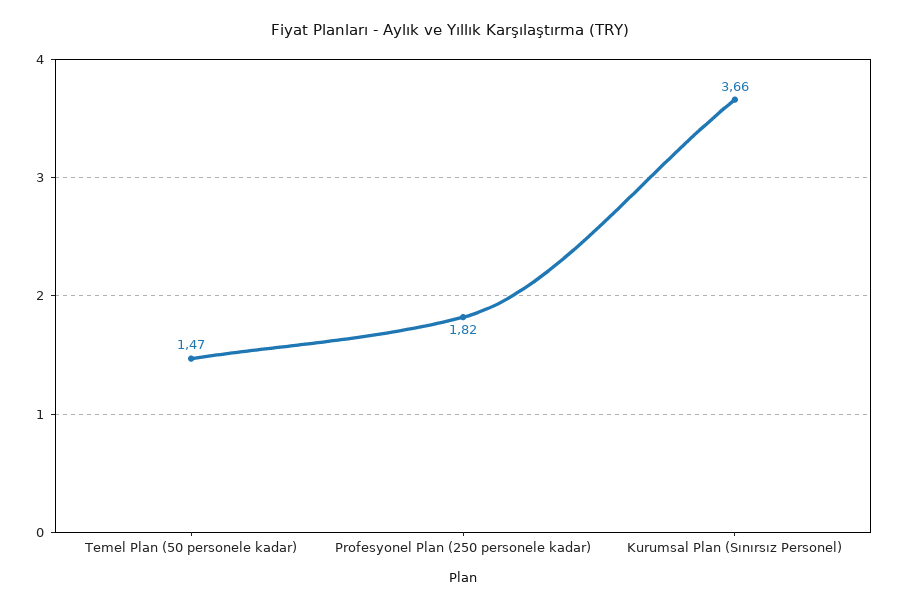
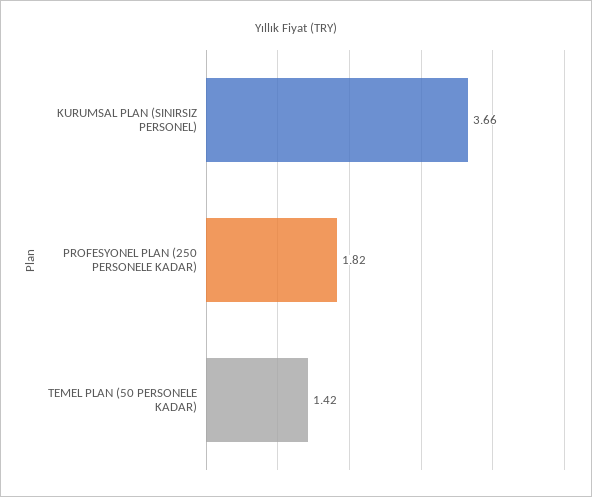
Temel Plan (50 personele kadar): 1.47 -> 1.42

